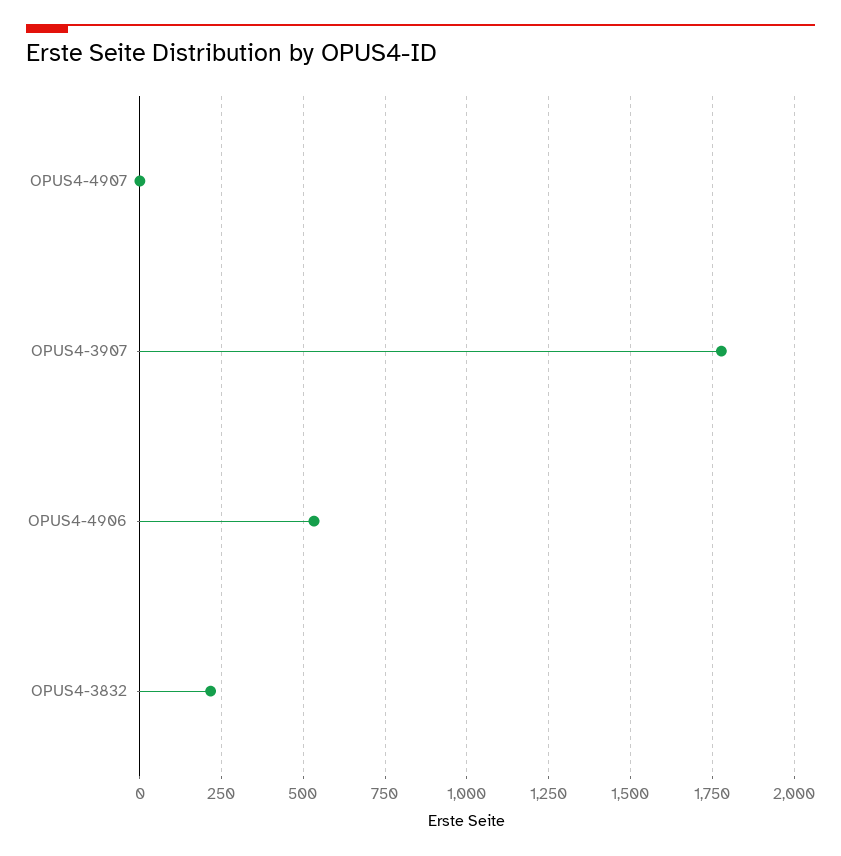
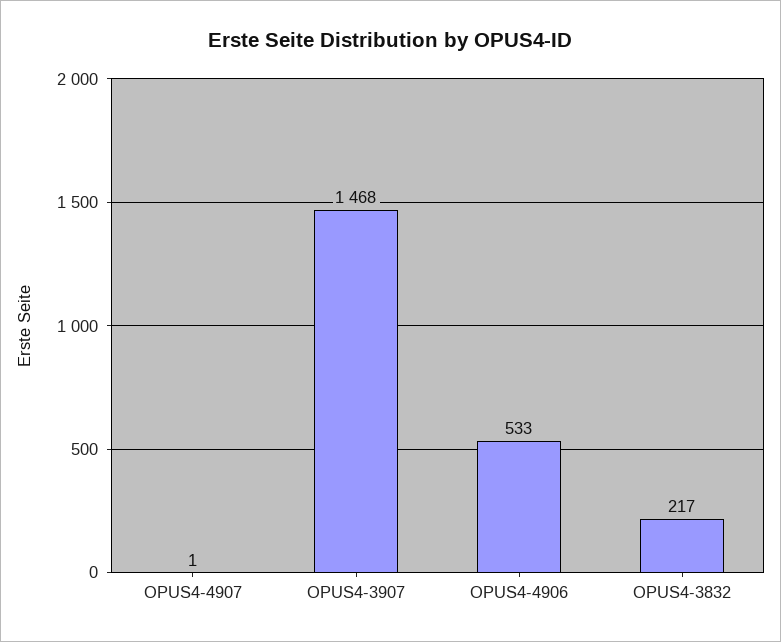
OPUS4-3907: 1775 -> 1468

